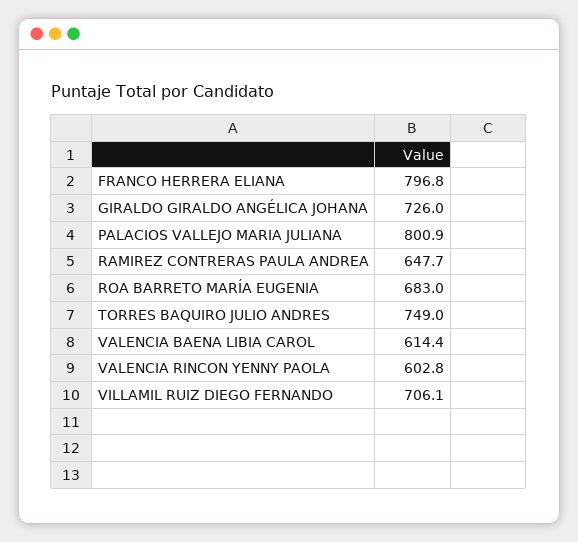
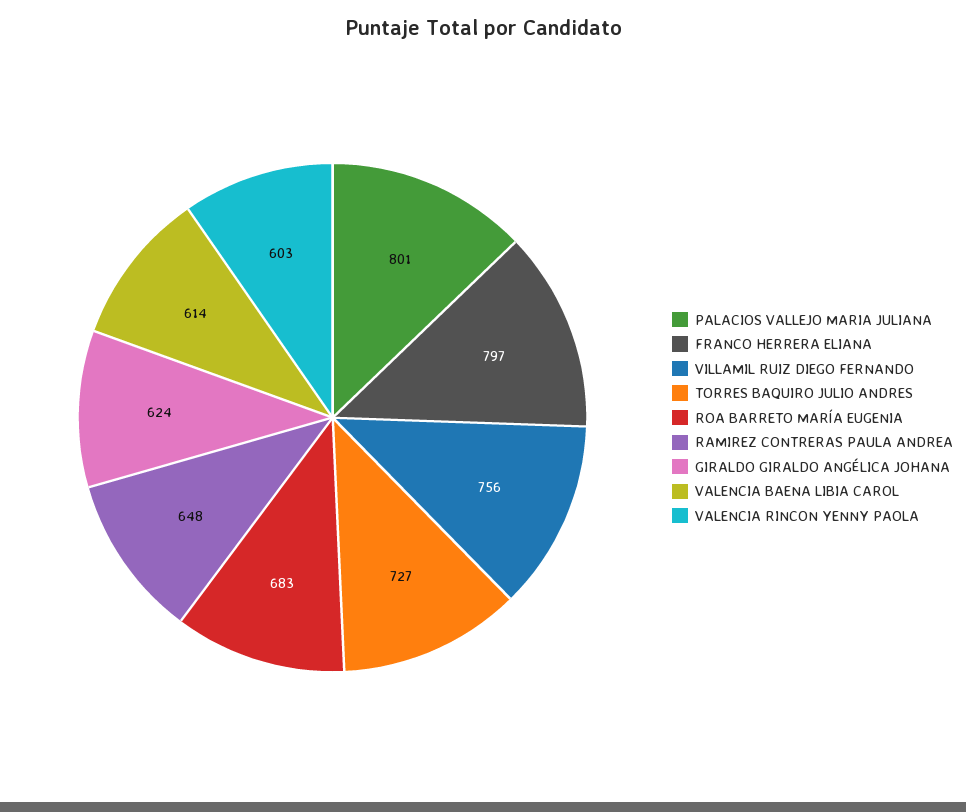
GIRALDO GIRALDO ANGÉLICA JOHANA: 726 -> 624
TORRES BAQUIRO JULIO ANDRES: 749 -> 727
VILLAMIL RUIZ DIEGO FERNANDO: 706.1 -> 756

